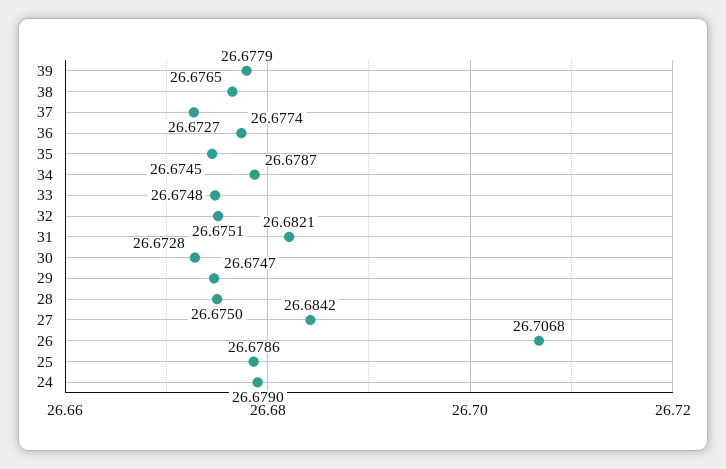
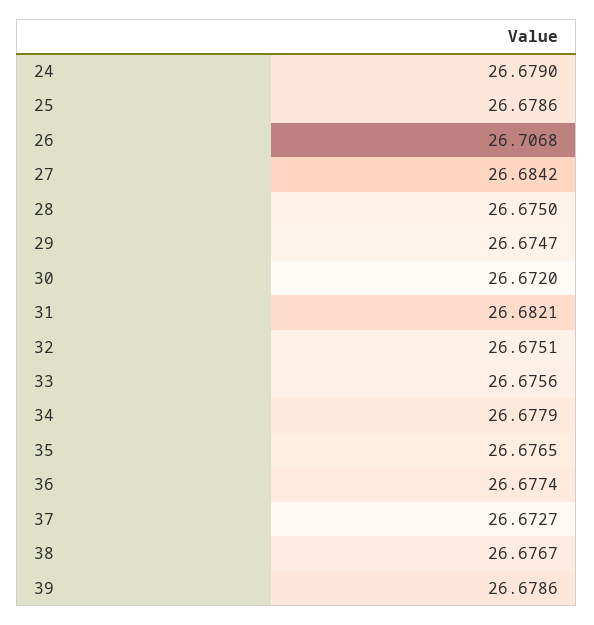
39: 26.6779 -> 26.6786
38: 26.6765 -> 26.6767
35: 26.6745 -> 26.6765
34: 26.6787 -> 26.6779
33: 26.6748 -> 26.6756
30: 26.6728 -> 26.672

